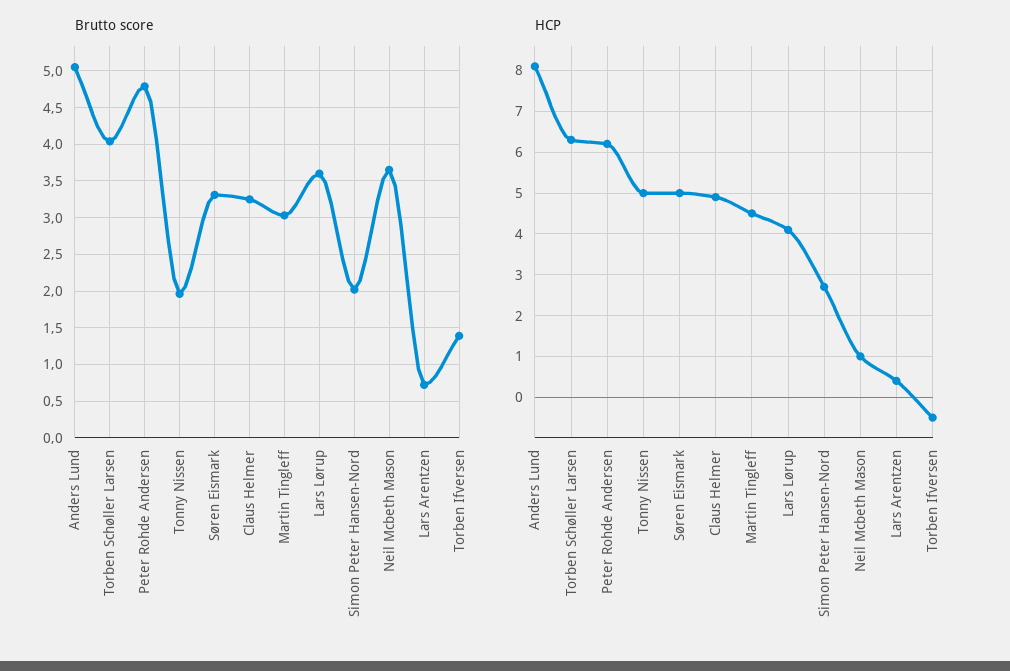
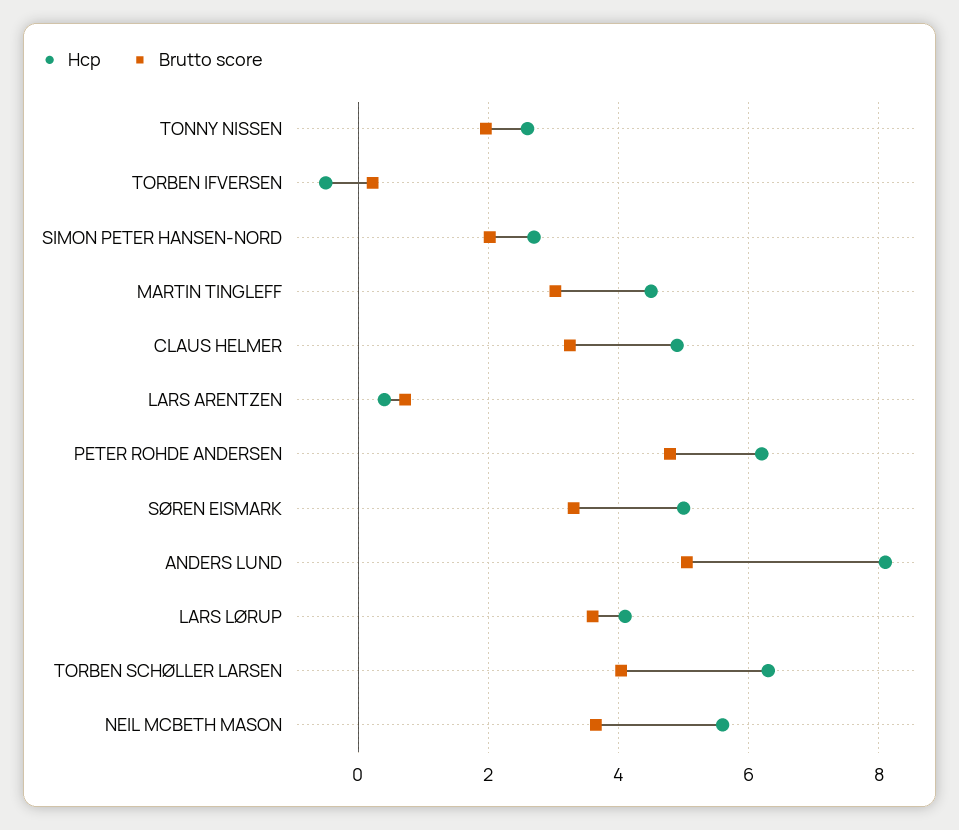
Brutto score, Torben Ifversen: 1.4 -> 0.2
HCP, Tonny Nissen: 5 -> 2.6
HCP, Neil Mcbeth Mason: 1 -> 5.6

